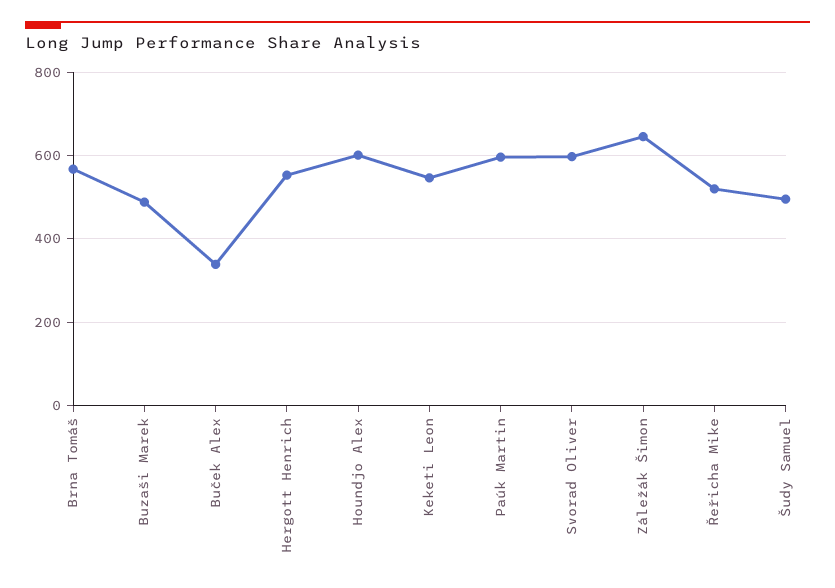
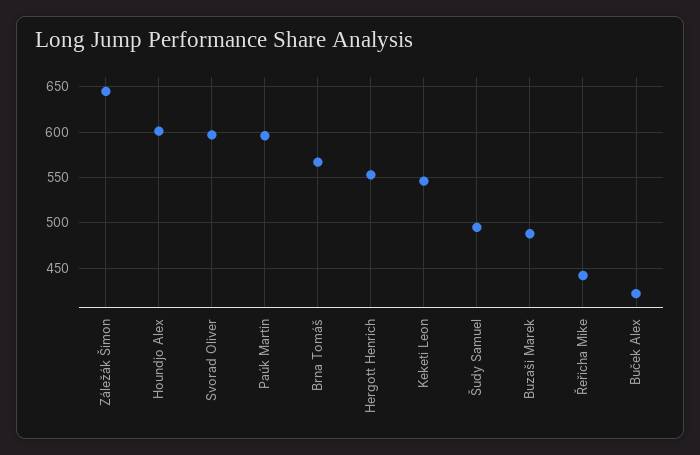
Buček Alex: 340 -> 420
Řeřicha Mike: 520 -> 440

